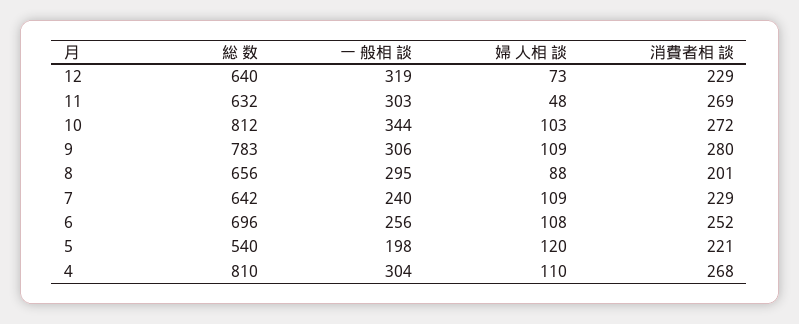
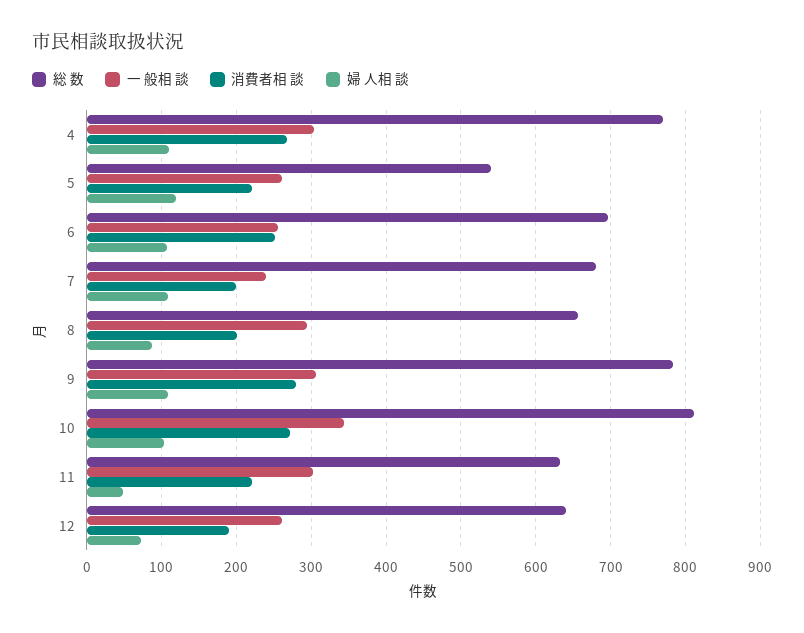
一 般相 談, 12: 319 -> 260
消費者相 談, 12: 229 -> 190
消費者相 談, 11: 269 -> 220
総 数, 7: 642 -> 680
消費者相 談, 7: 229 -> 200
一 般相 談, 5: 198 -> 260
総 数, 4: 810 -> 770

